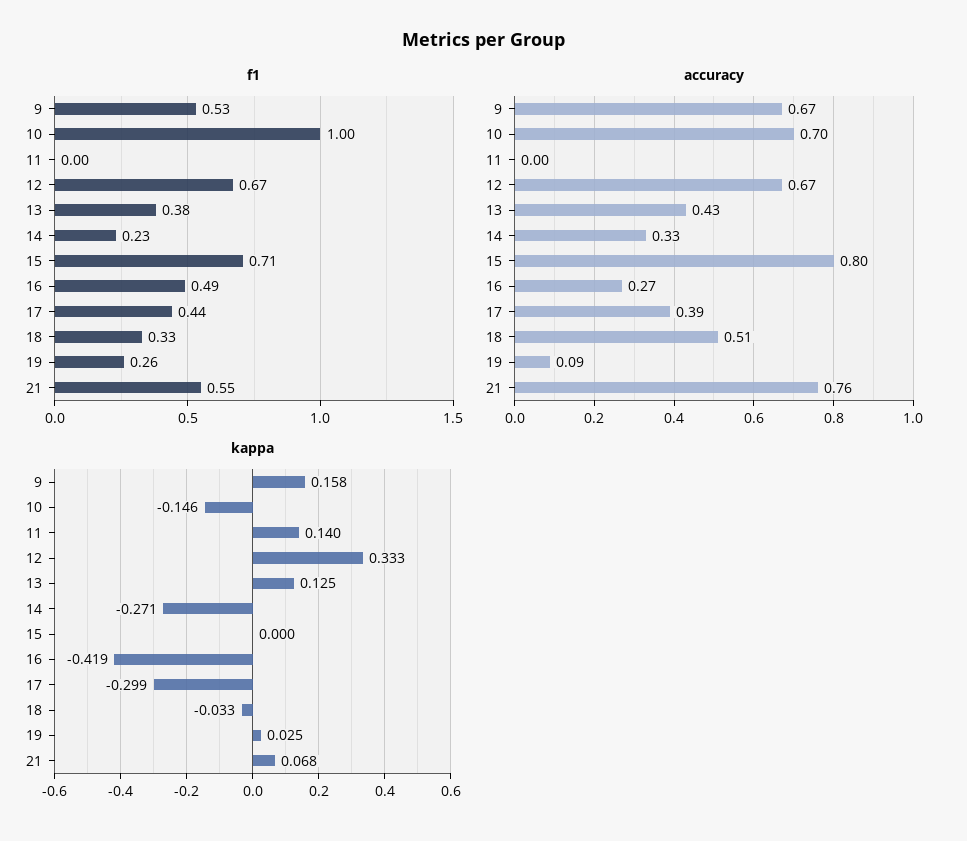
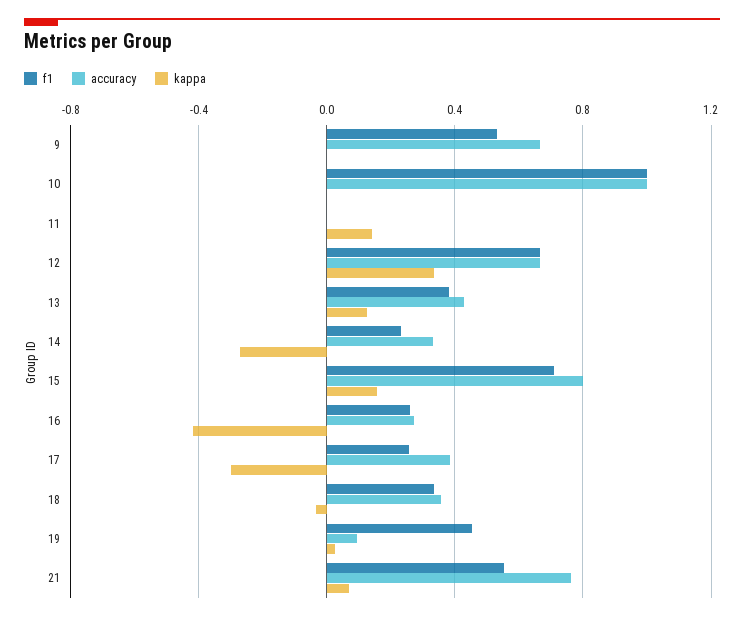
f1, 16: 0.49 -> 0.25
f1, 17: 0.44 -> 0.25
f1, 19: 0.26 -> 0.45
accuracy, 10: 0.7 -> 1
accuracy, 18: 0.51 -> 0.35
kappa, 9: 0.158 -> 0
kappa, 10: -0.146 -> 0
kappa, 15: 0 -> 0.15

